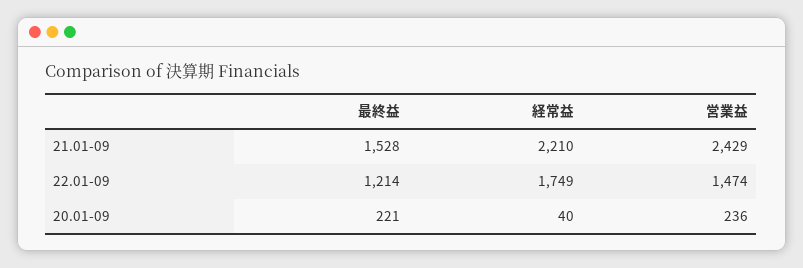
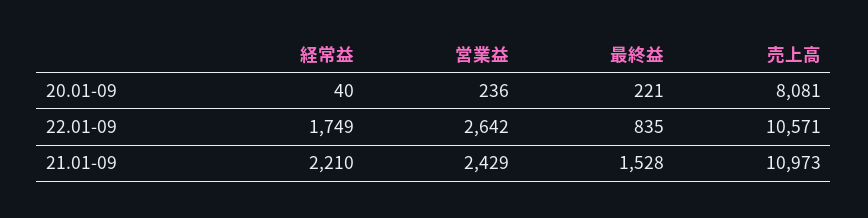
最終益, 22.01-09: 1214 -> 835
営業益, 22.01-09: 1474 -> 2642
売上高, 20.01-09: none -> 8081
売上高, 22.01-09: none -> 10571
売上高, 21.01-09: none -> 10973

